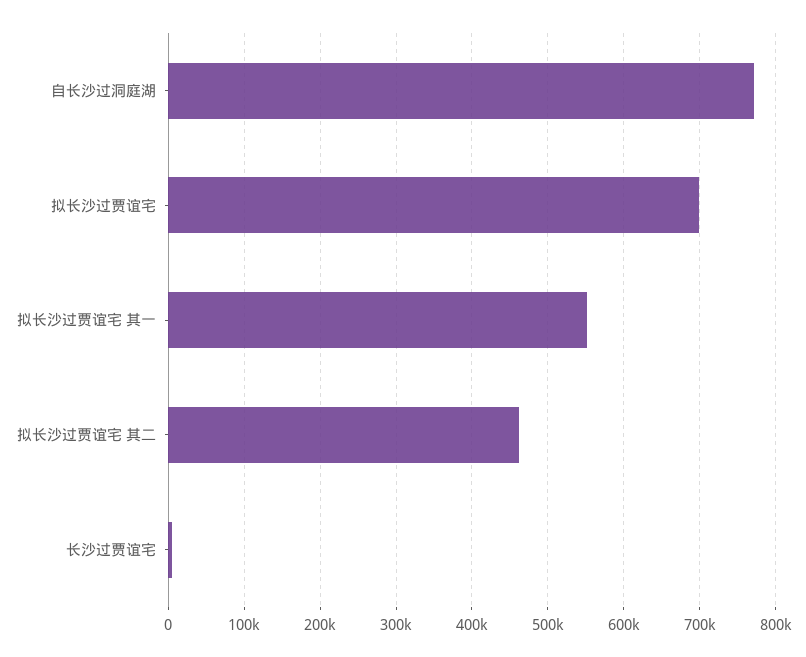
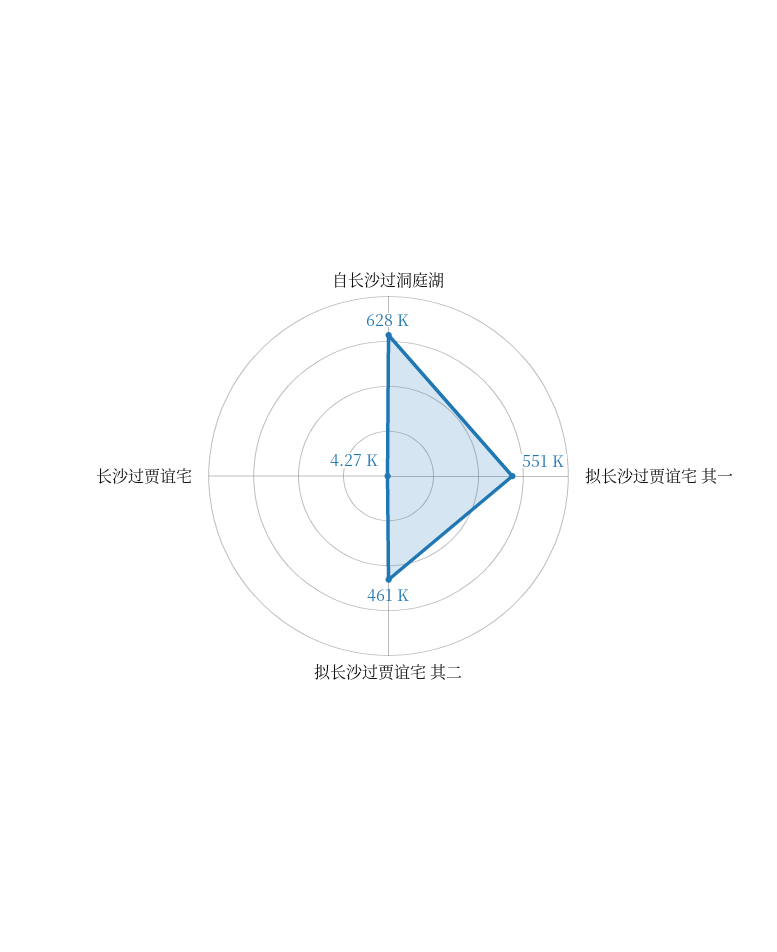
自长沙过洞庭湖: 770000 -> 628000
拟长沙过贾谊宅: 700000 -> none

